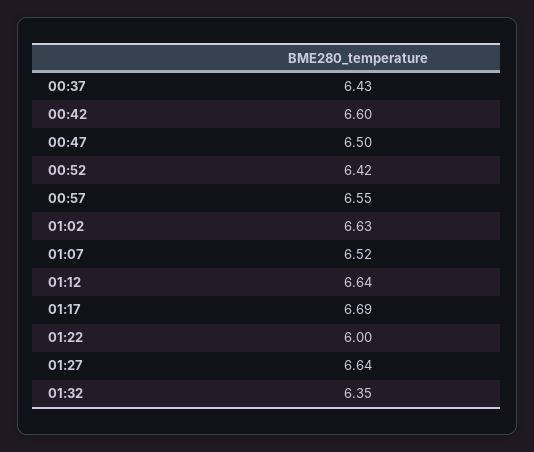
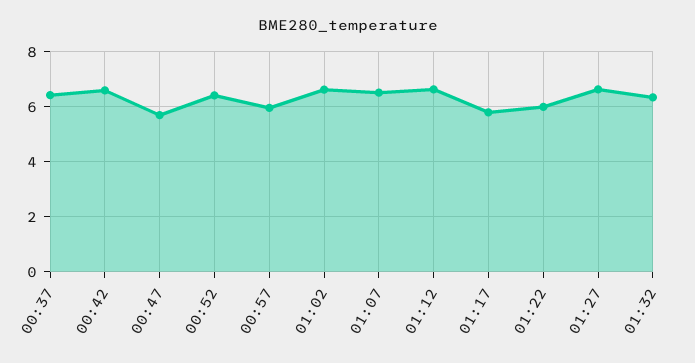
00:47: 6.5 -> 5.75
00:57: 6.55 -> 6
01:17: 6.69 -> 5.75

